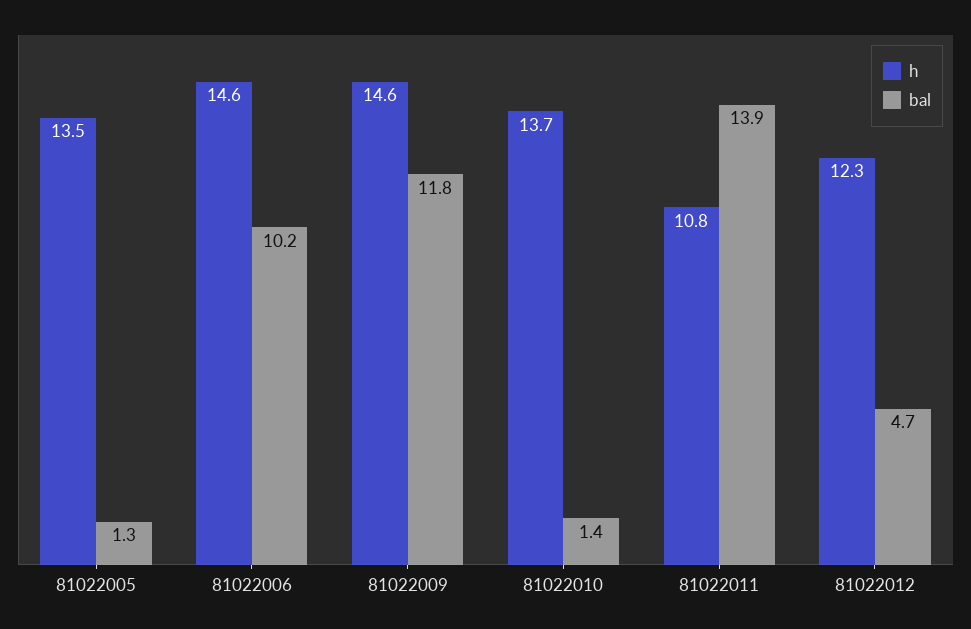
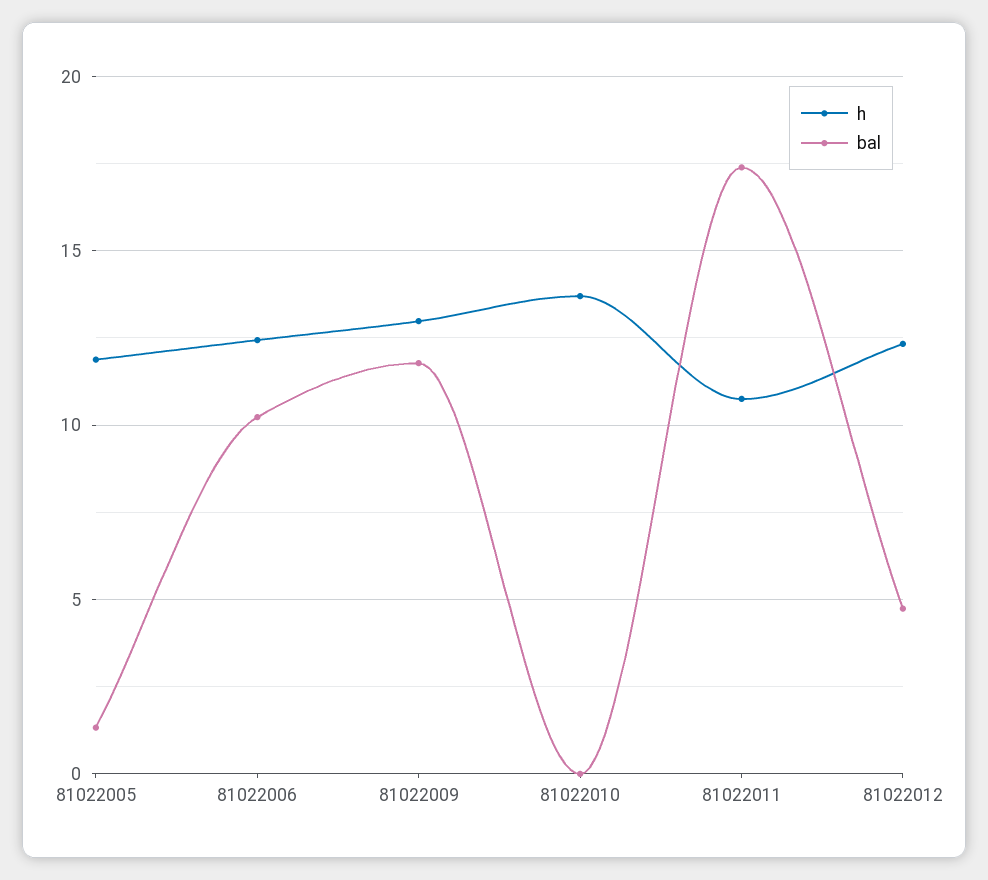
h, 81022005: 13.5 -> 12
h, 81022006: 14.6 -> 12.5
h, 81022009: 14.6 -> 13
bal, 81022010: 1.4 -> 0
bal, 81022011: 13.9 -> 17.5

